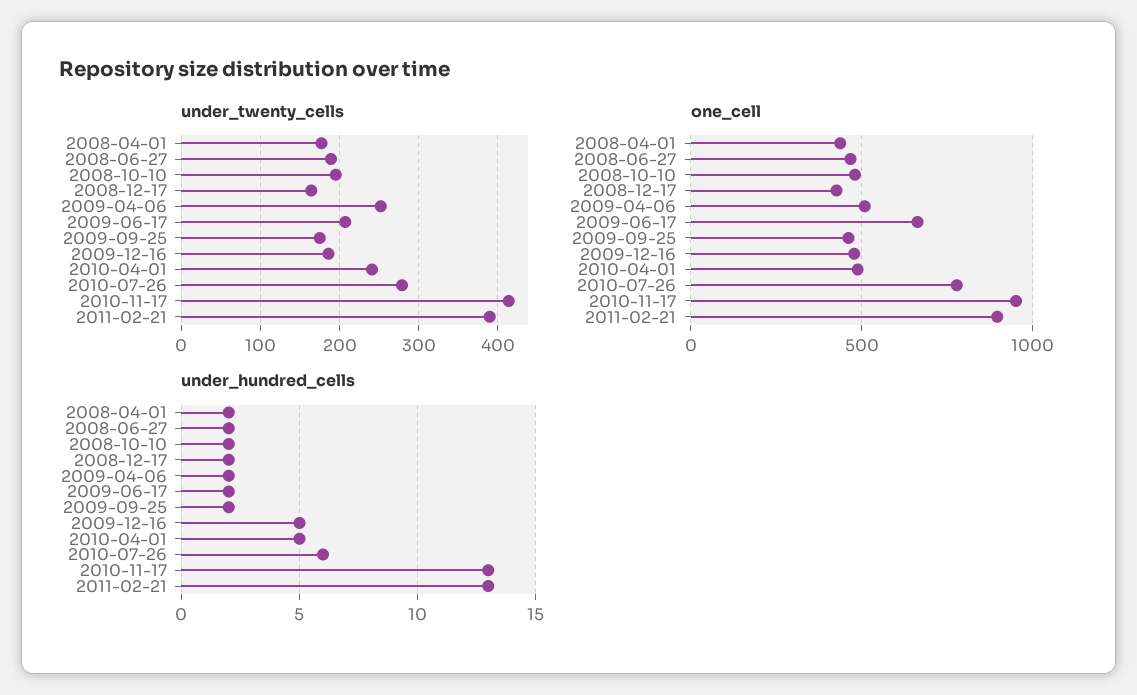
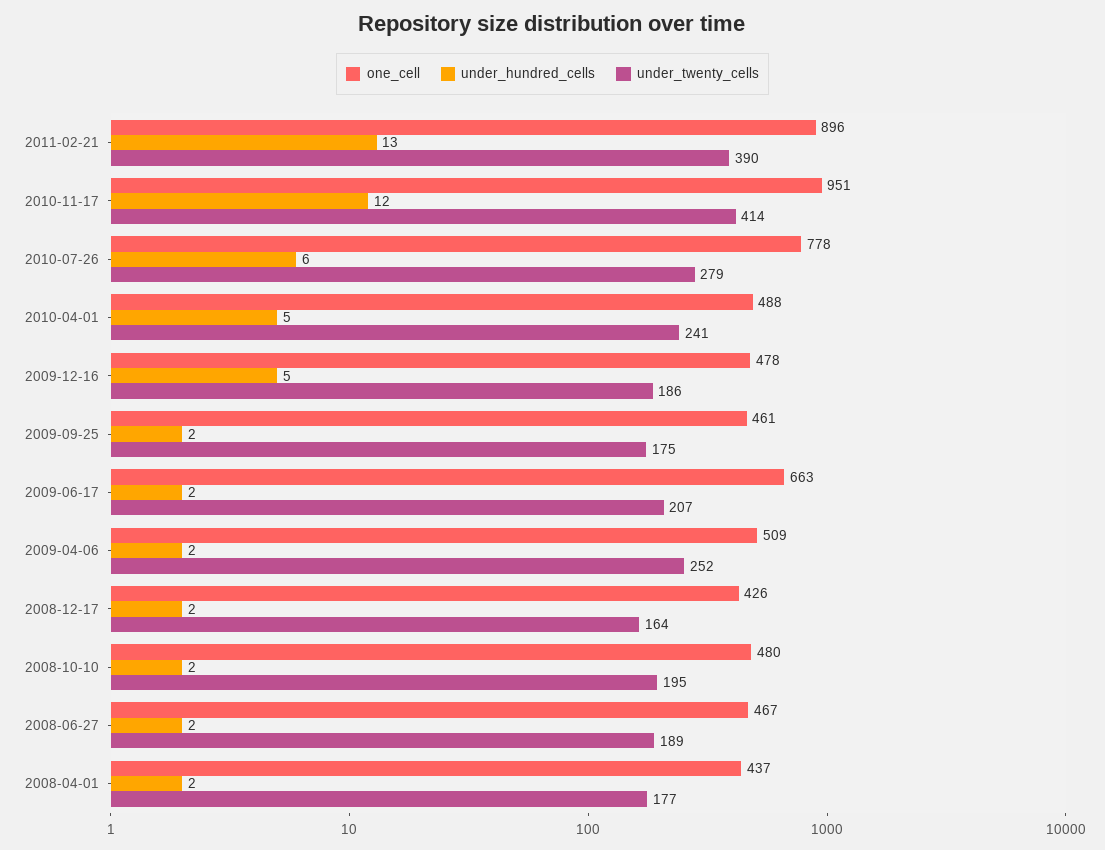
under_hundred_cells, 2010-11-17: 13 -> 12

